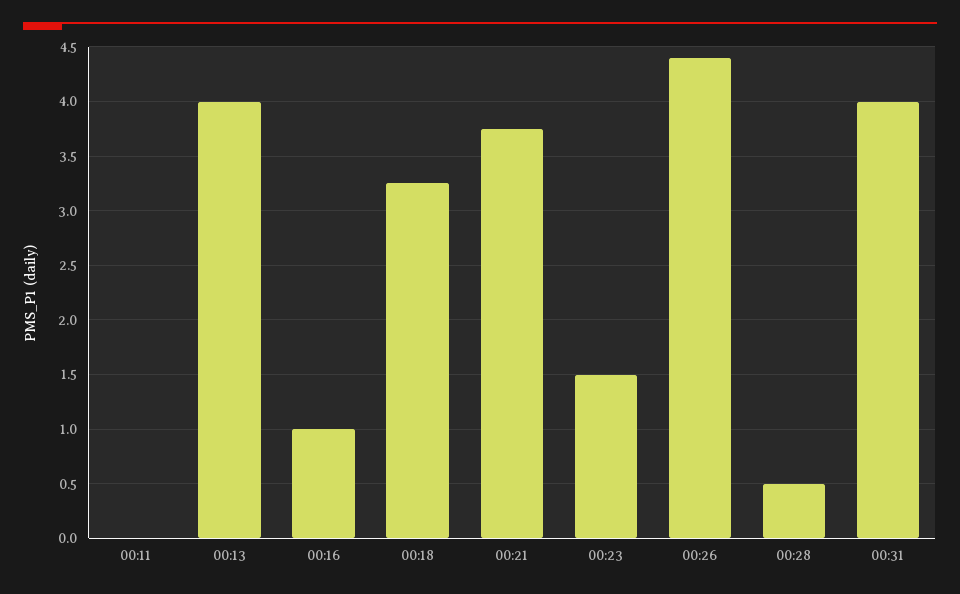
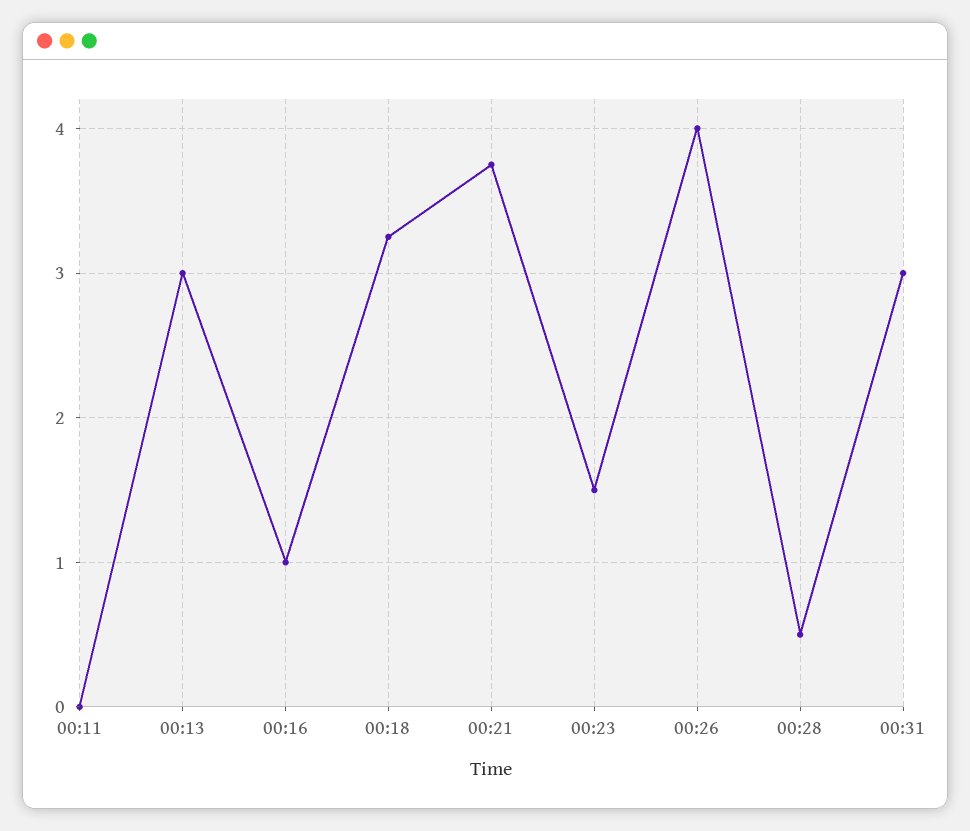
00:13: 4 -> 3
00:26: 4.4 -> 4
00:31: 4 -> 3

